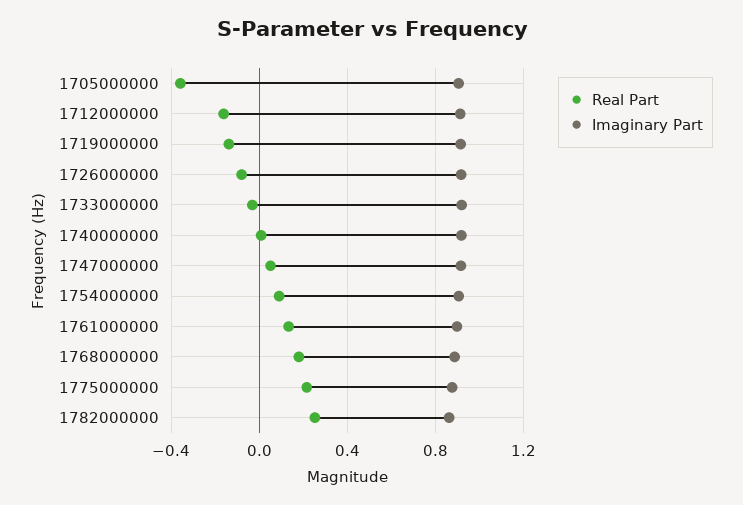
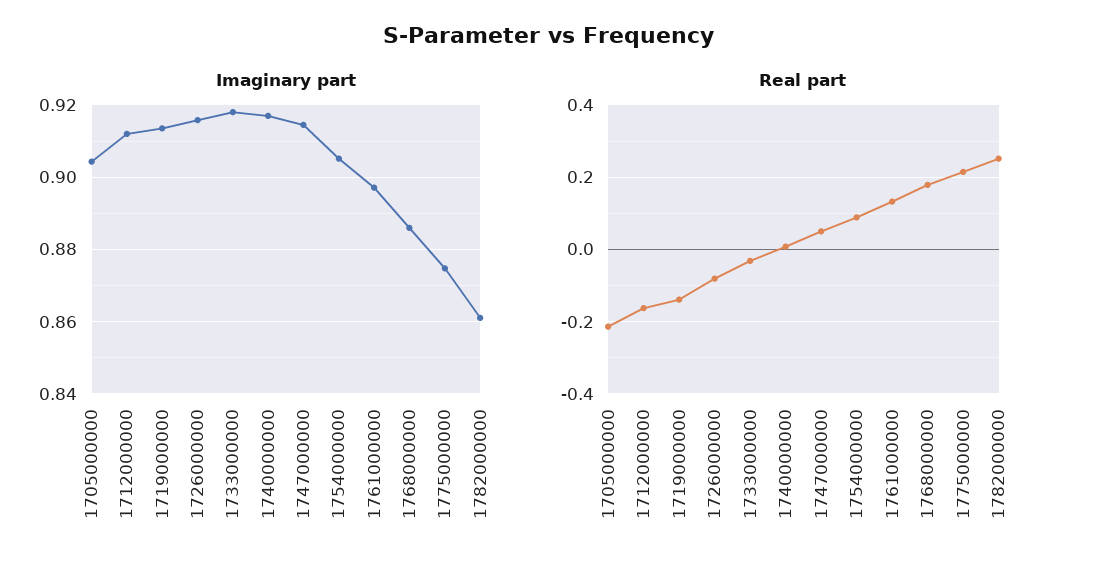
Real Part, 1705000000: -0.35 -> -0.22

